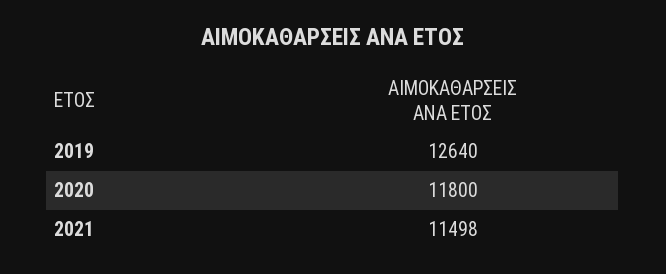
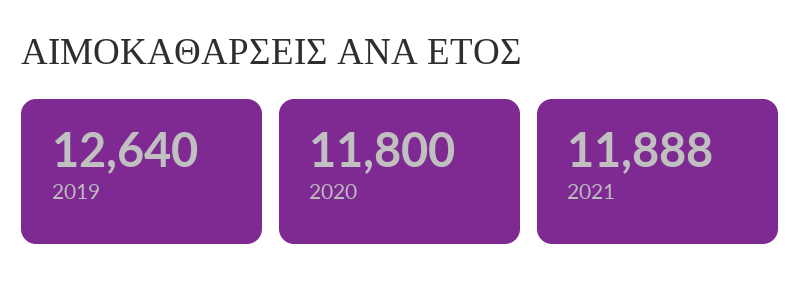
2021: 11498 -> 11888

